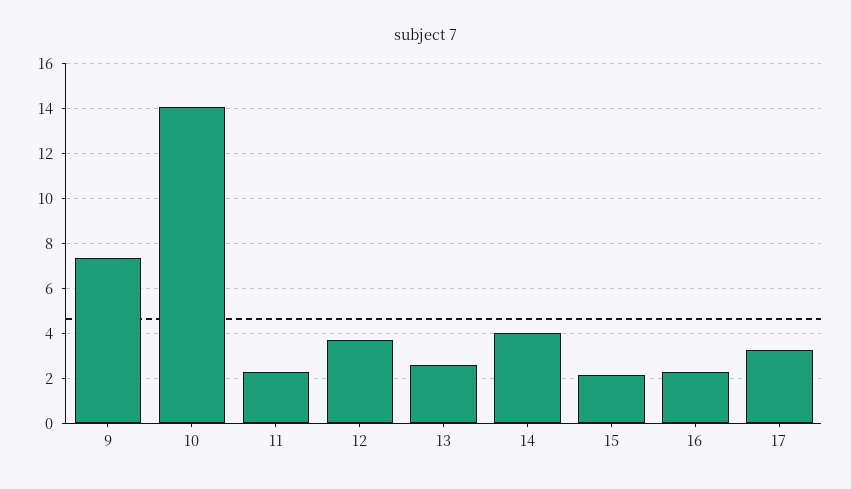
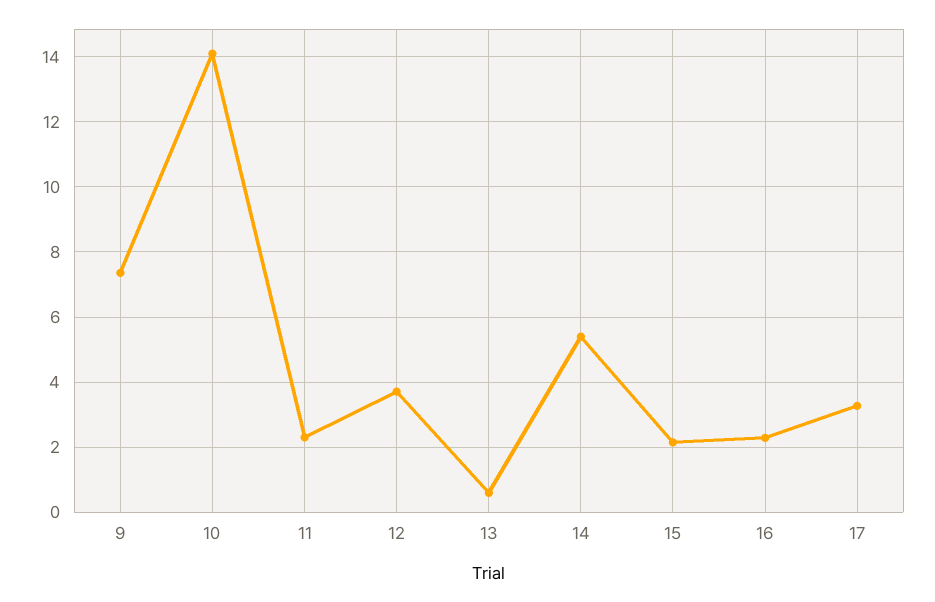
13: 2.5 -> 0.6
14: 4 -> 5.4

